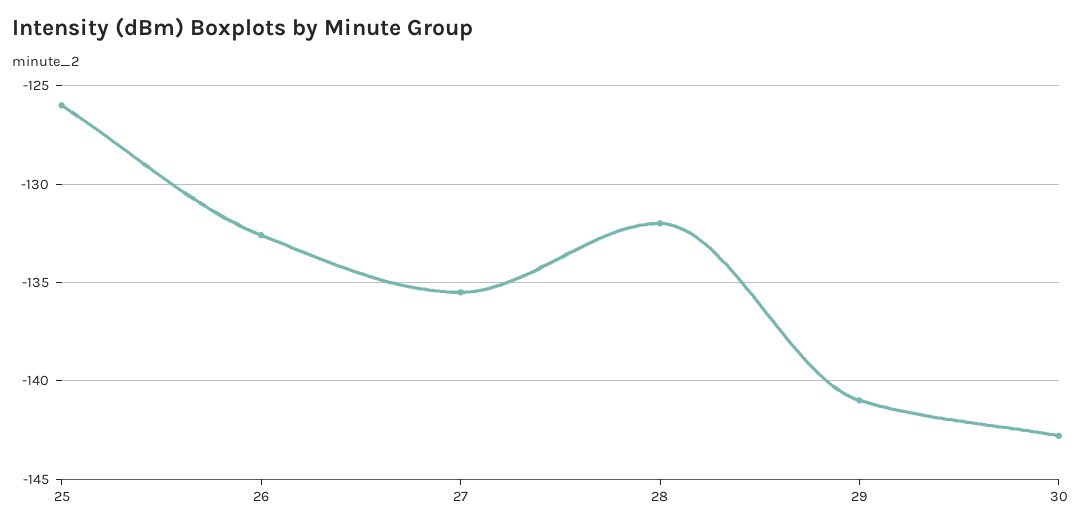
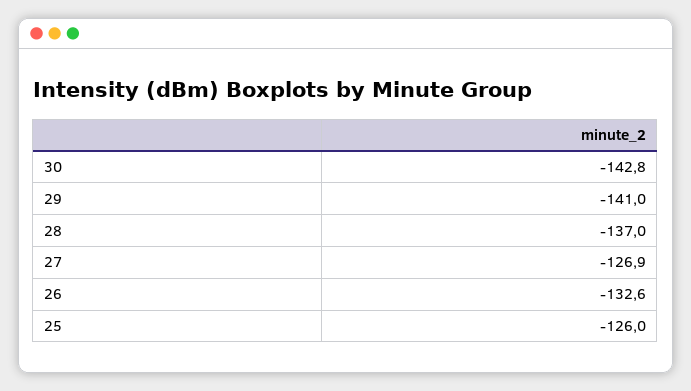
27: -135.5 -> -126.9
28: -132 -> -137

